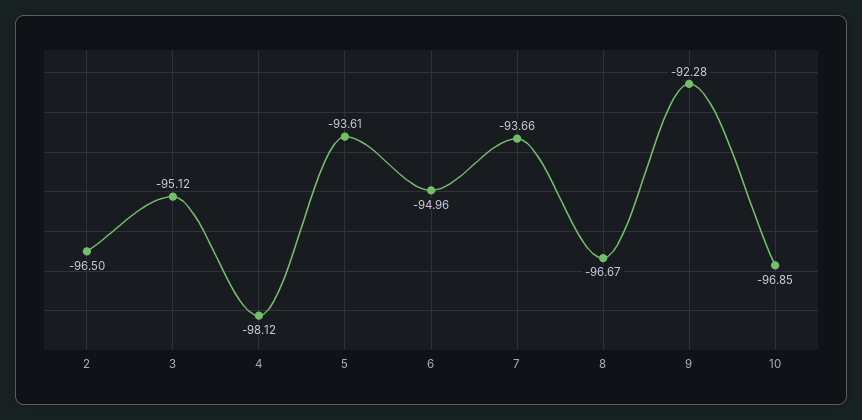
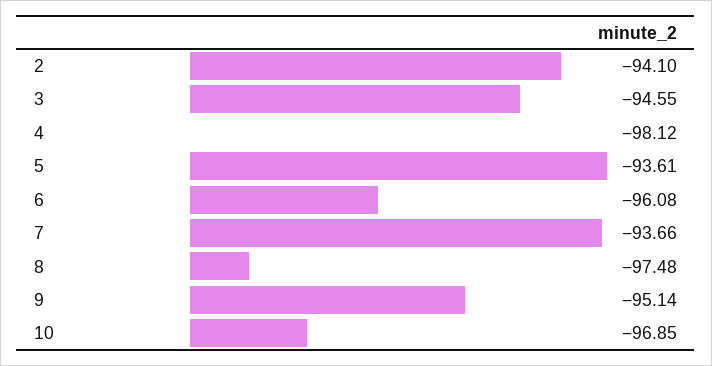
2: -96.5 -> -94.1
3: -95.12 -> -94.55
6: -94.96 -> -96.08
8: -96.67 -> -97.48
9: -92.28 -> -95.14

